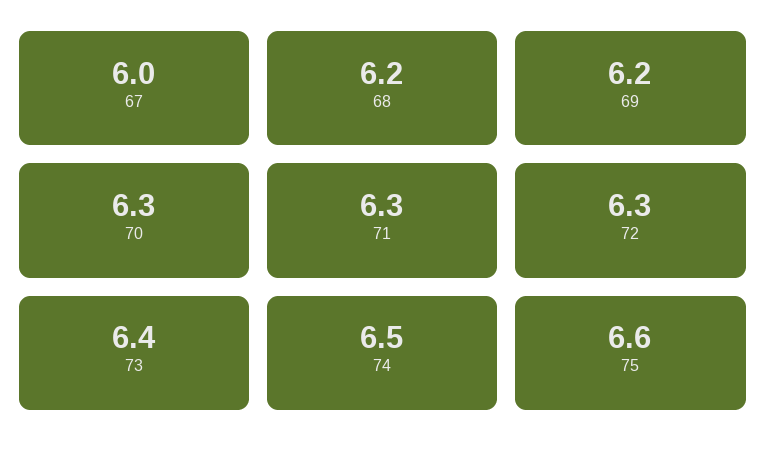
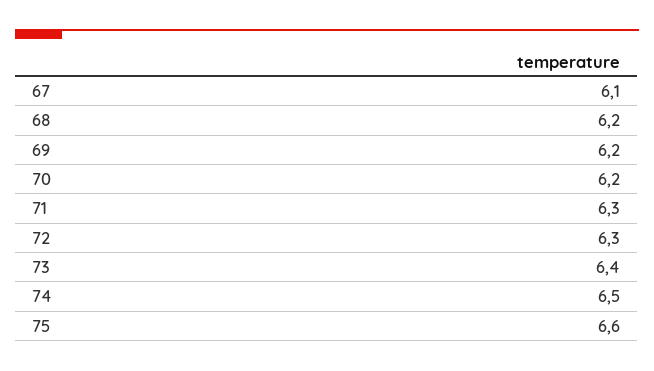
67: 6 -> 6.1
70: 6.3 -> 6.2

